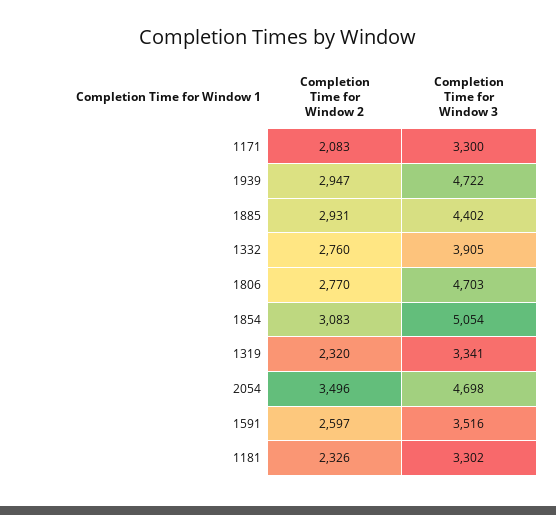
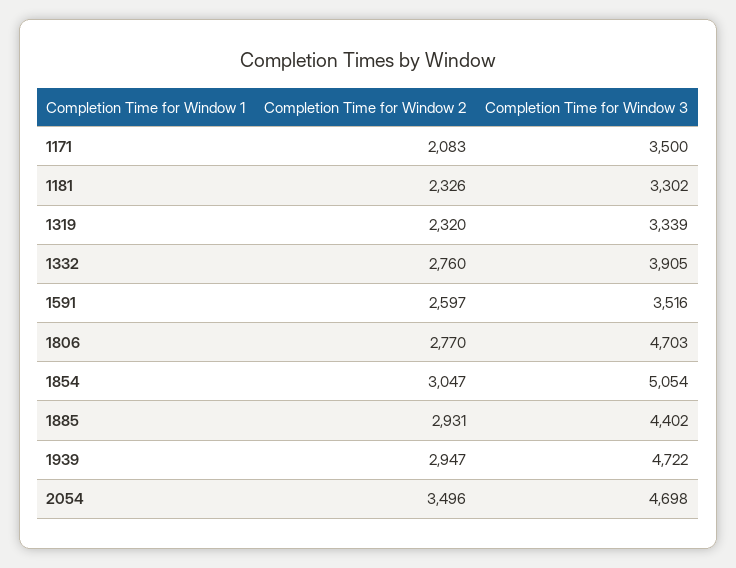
Completion Time for Window 3, 1171: 3300 -> 3500
Completion Time for Window 2, 1854: 3083 -> 3047
Completion Time for Window 3, 1319: 3341 -> 3339

